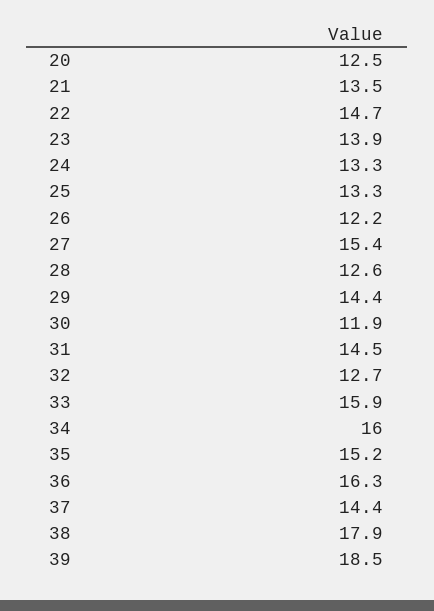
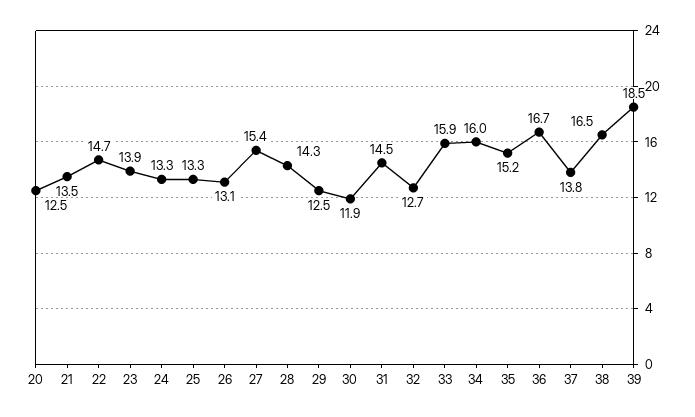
26: 12.2 -> 13.1
28: 12.6 -> 14.3
29: 14.4 -> 12.5
36: 16.3 -> 16.7
37: 14.4 -> 13.8
38: 17.9 -> 16.5

